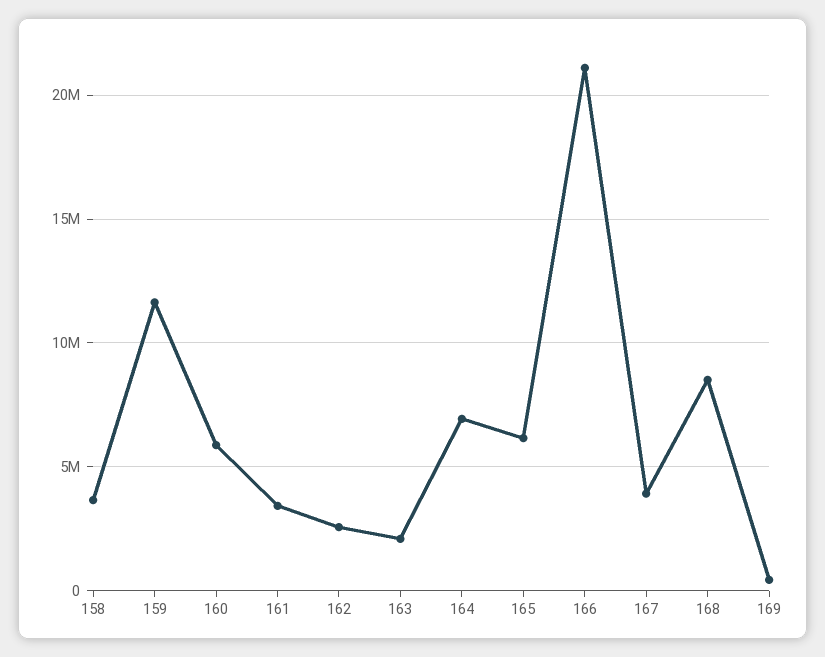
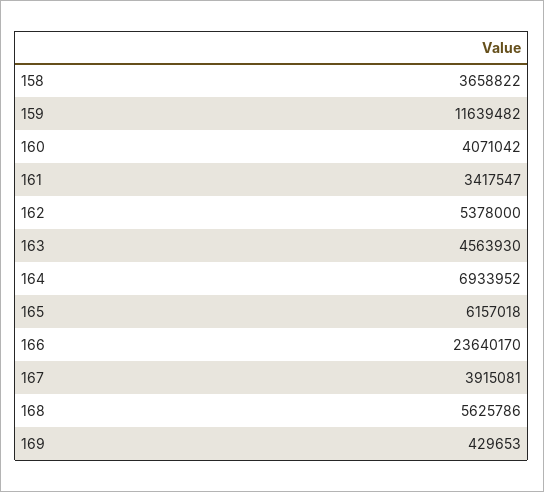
160: 6000000 -> 4071042
162: 2500000 -> 5378000
163: 2000000 -> 4563930
166: 21000000 -> 23640170
168: 8500000 -> 5625786

